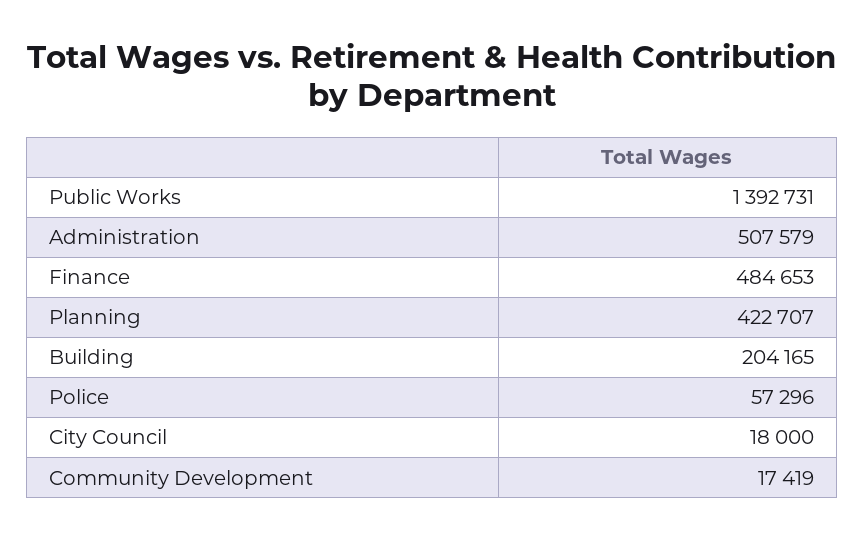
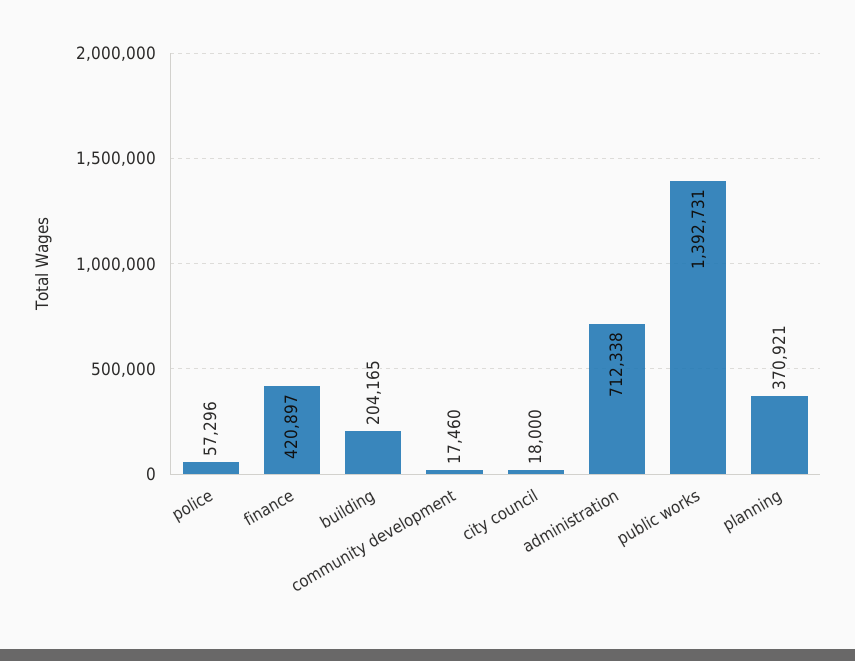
Administration: 507579 -> 712338
Finance: 484653 -> 420897
Planning: 422707 -> 370921
Community Development: 17419 -> 17460

